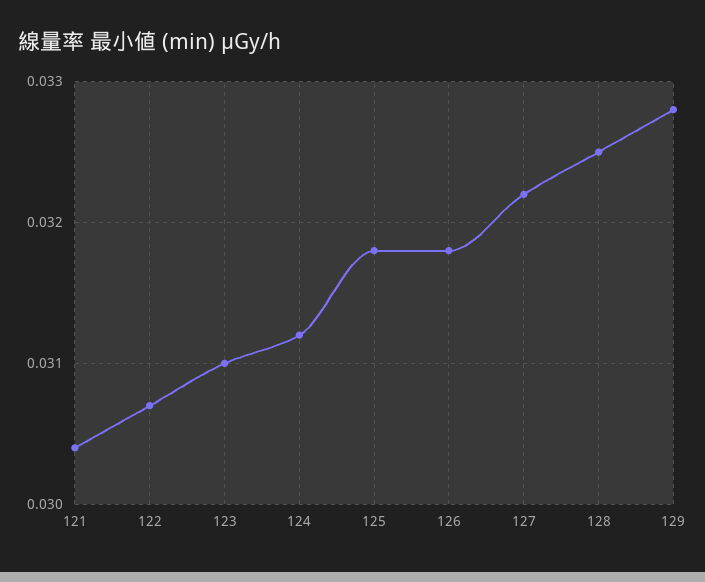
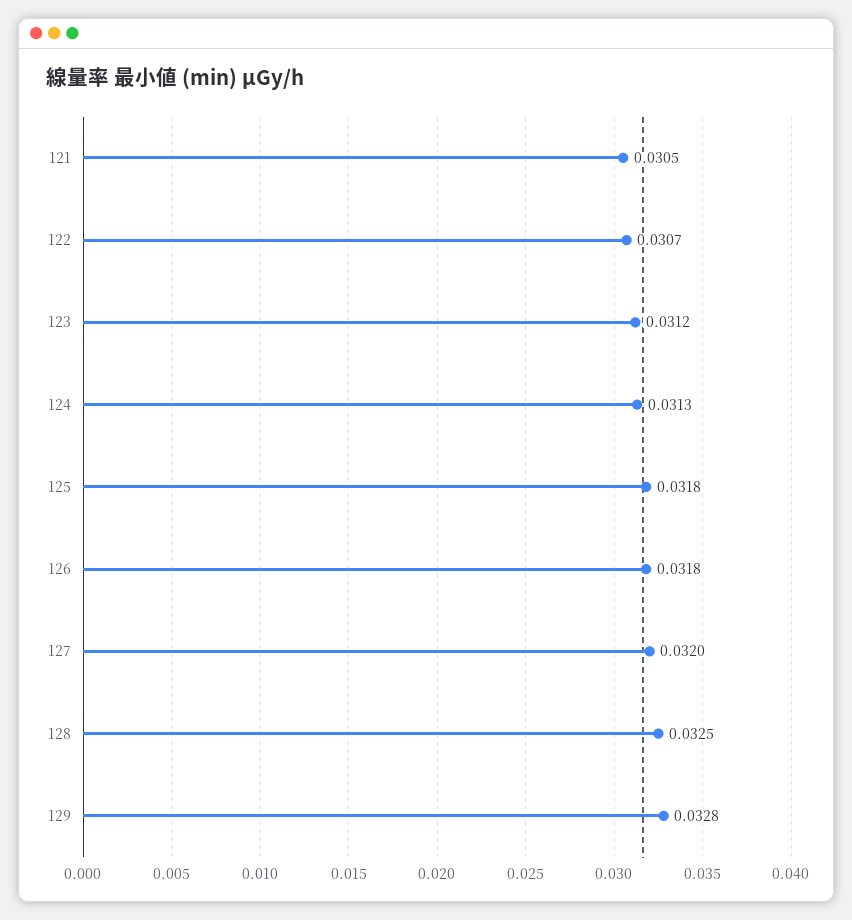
121: 0.0304 -> 0.0305
123: 0.031 -> 0.0312
124: 0.0312 -> 0.0313
127: 0.0322 -> 0.032

